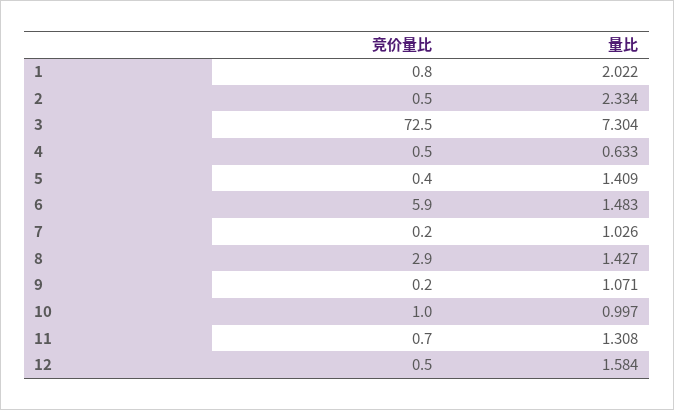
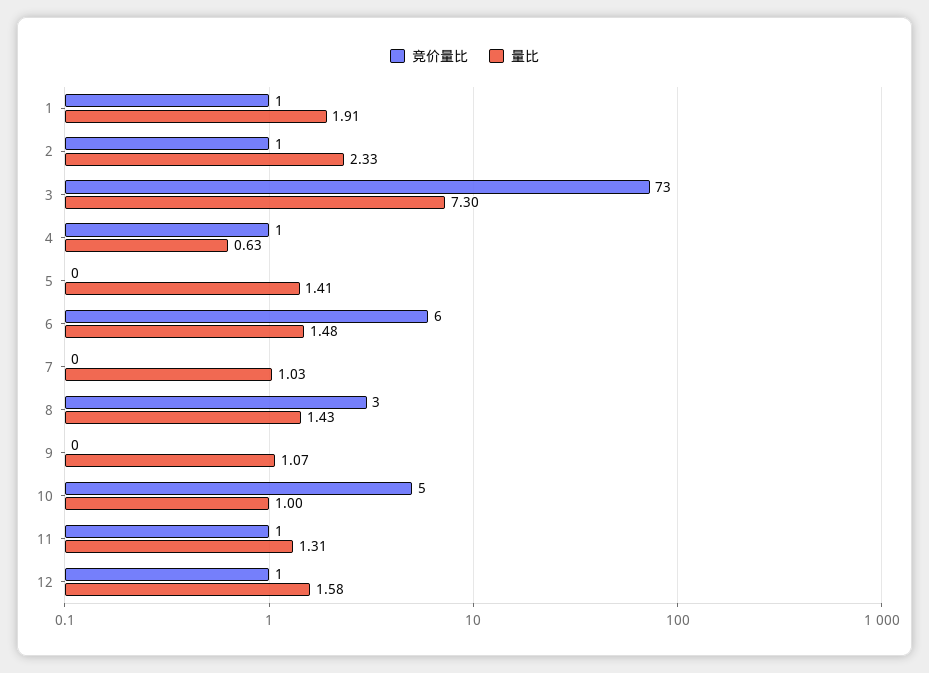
量比, 1: 2.022 -> 1.91
竞价量比, 10: 1 -> 5

